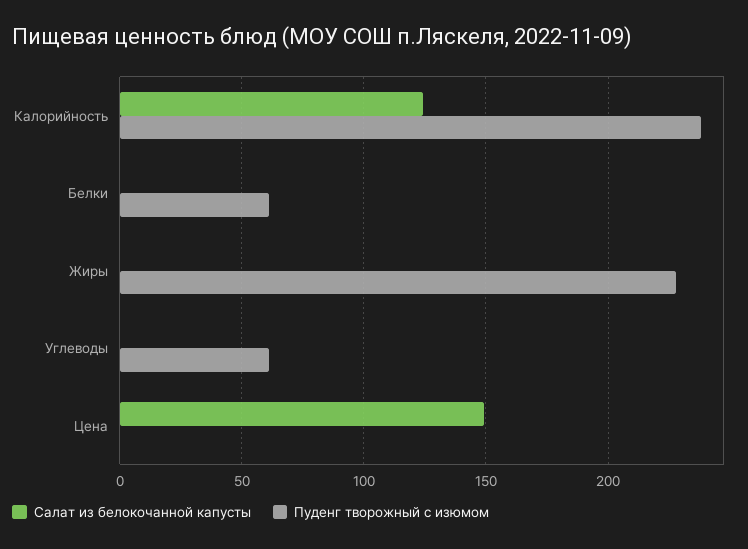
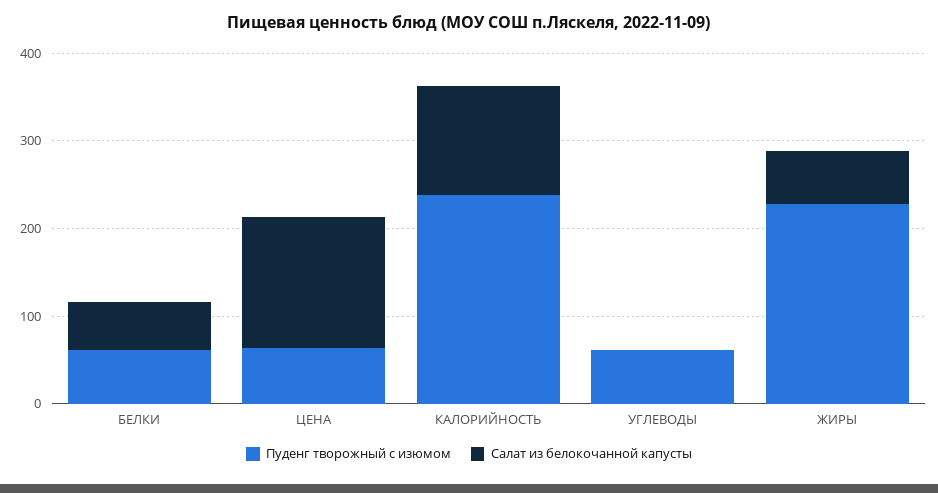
Салат из белокочанной капусты, Белки: 0 -> 60
Салат из белокочанной капусты, Жиры: 0 -> 60
Пуденг творожный с изюмом, Цена: 0 -> 60

